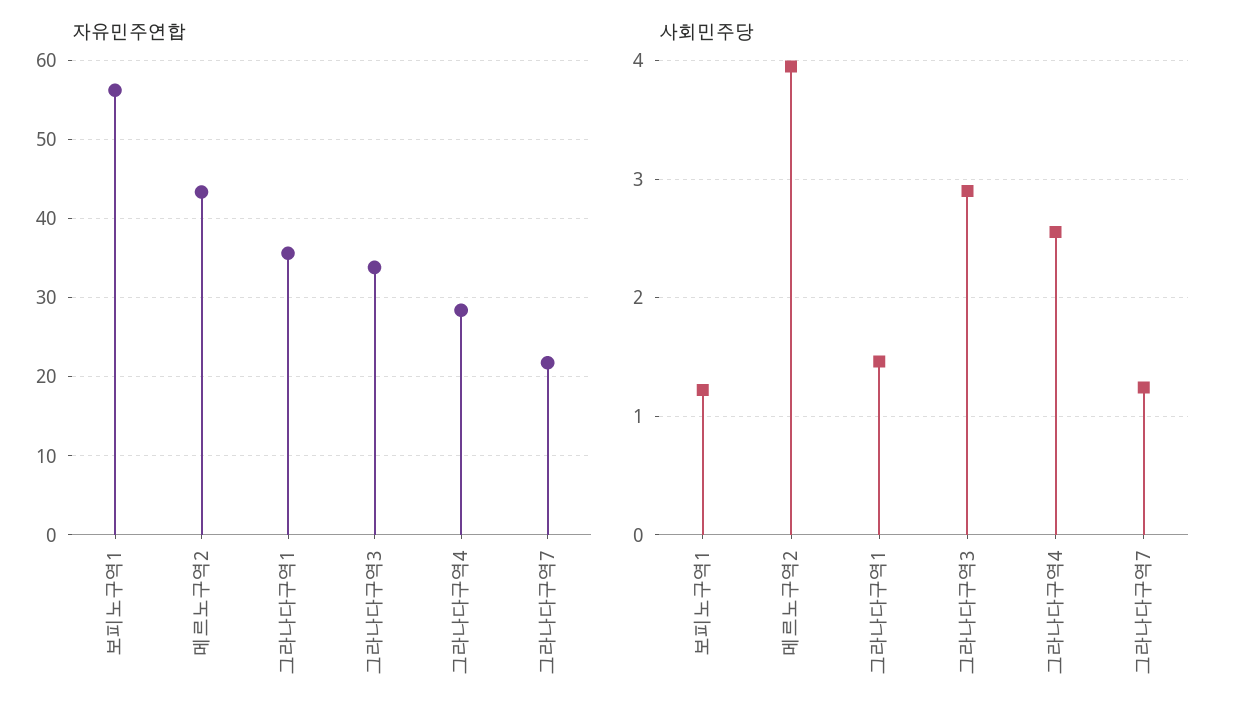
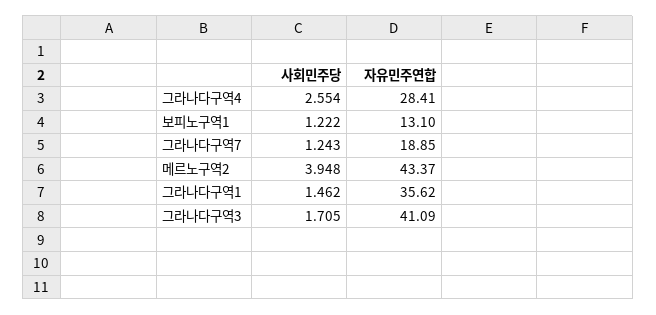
자유민주연합, 보피노구역1: 56 -> 13.1
자유민주연합, 그라나다구역3: 34 -> 41.09
자유민주연합, 그라나다구역7: 22 -> 18.85
사회민주당, 그라나다구역3: 2.9 -> 1.705

